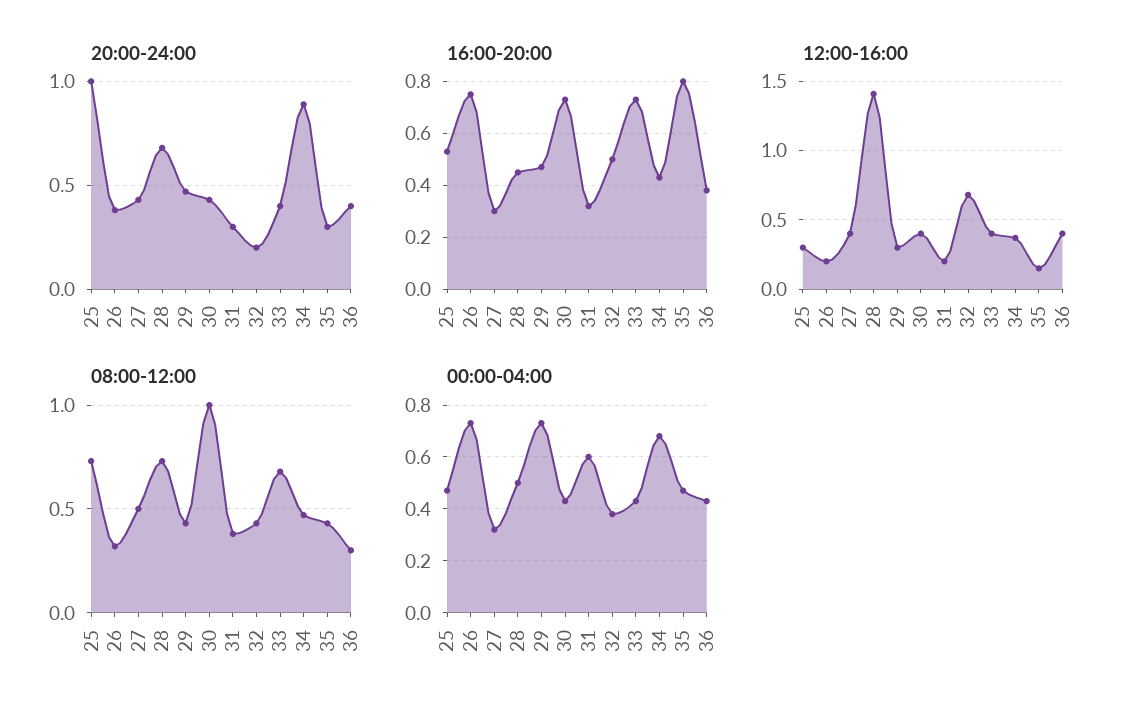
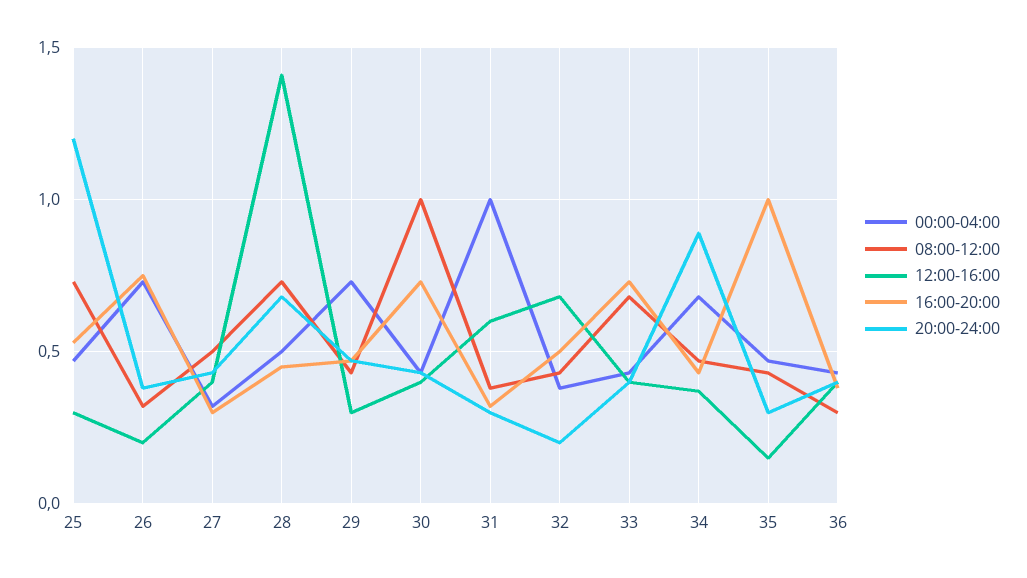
20:00-24:00, 25: 1 -> 1.2
16:00-20:00, 35: 0.8 -> 1
12:00-16:00, 31: 0.2 -> 0.6
00:00-04:00, 31: 0.6 -> 1

